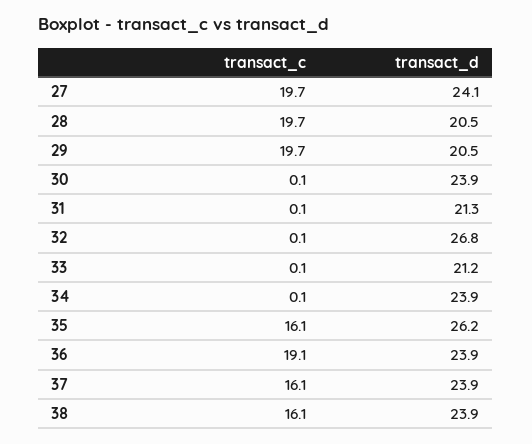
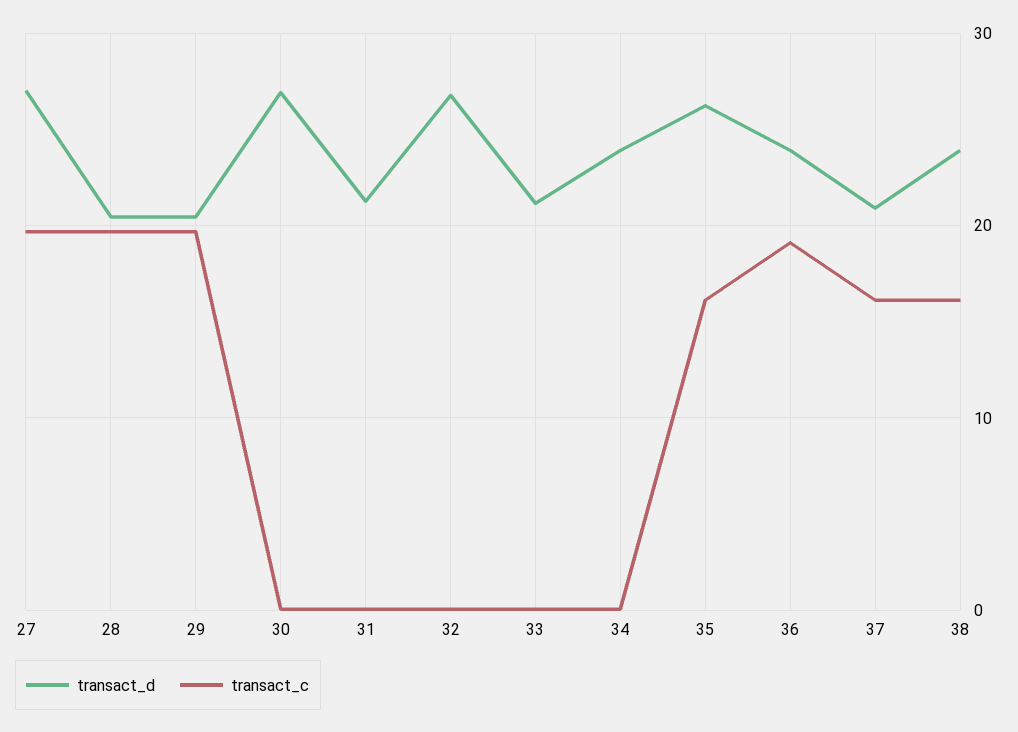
transact_d, 27: 24.1 -> 27
transact_d, 30: 23.9 -> 27
transact_d, 37: 23.9 -> 21

